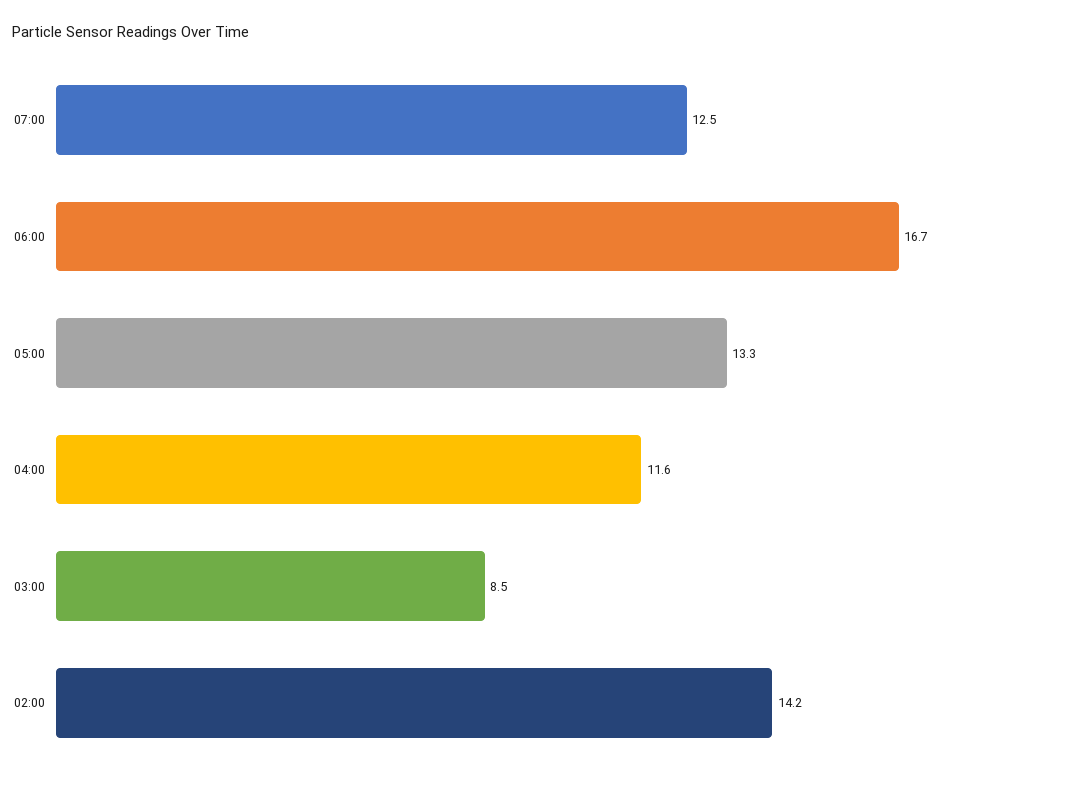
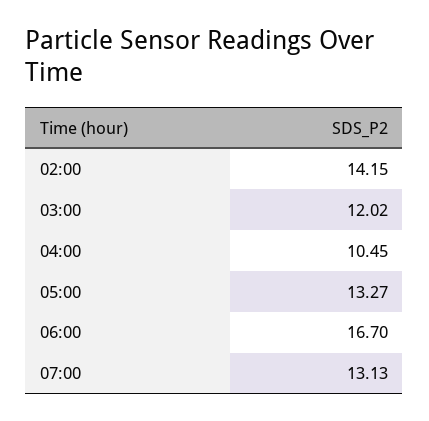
07:00: 12.5 -> 13.13
04:00: 11.6 -> 10.45
03:00: 8.5 -> 12.02

